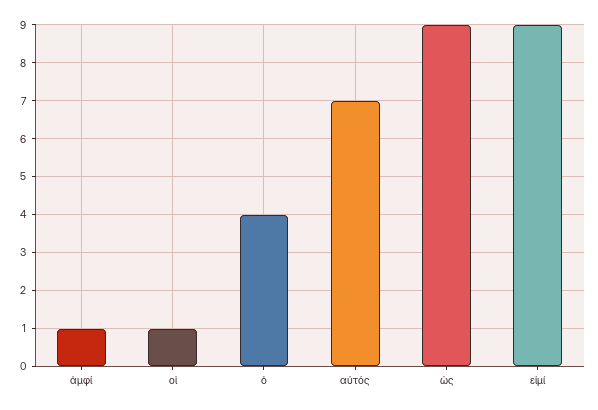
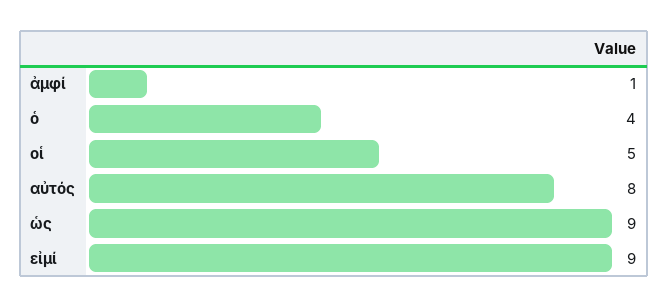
οἱ: 1 -> 5
αὐτός: 7 -> 8

